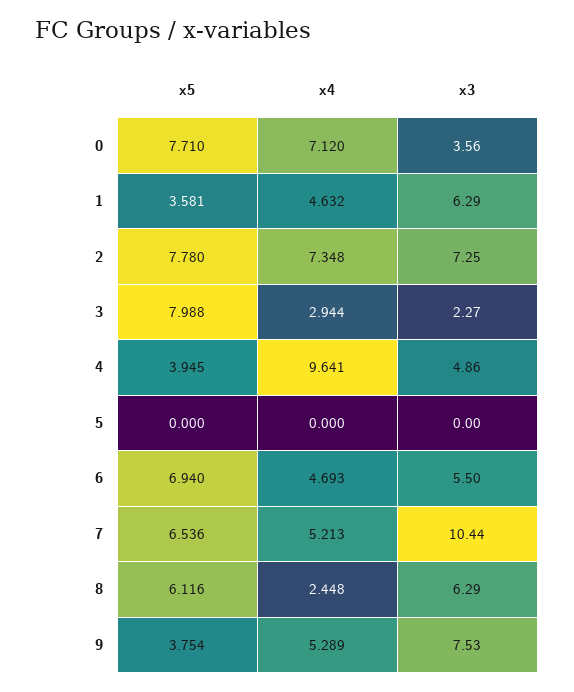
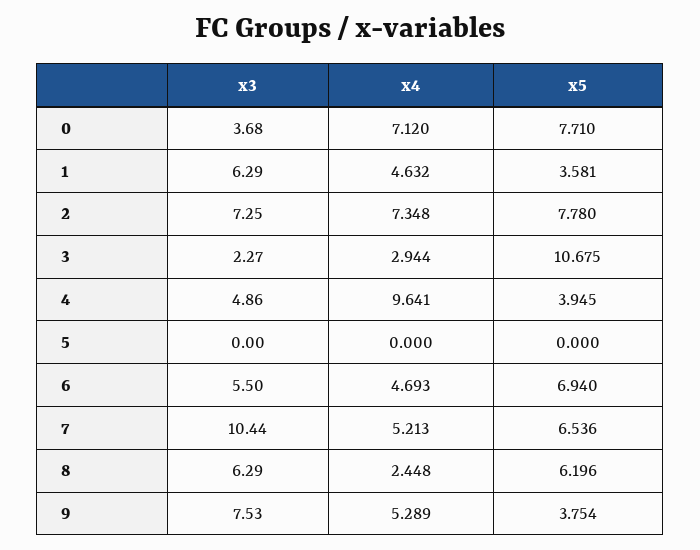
x3, 0: 3.56 -> 3.68
x5, 3: 7.988 -> 10.675
x5, 8: 6.116 -> 6.196

